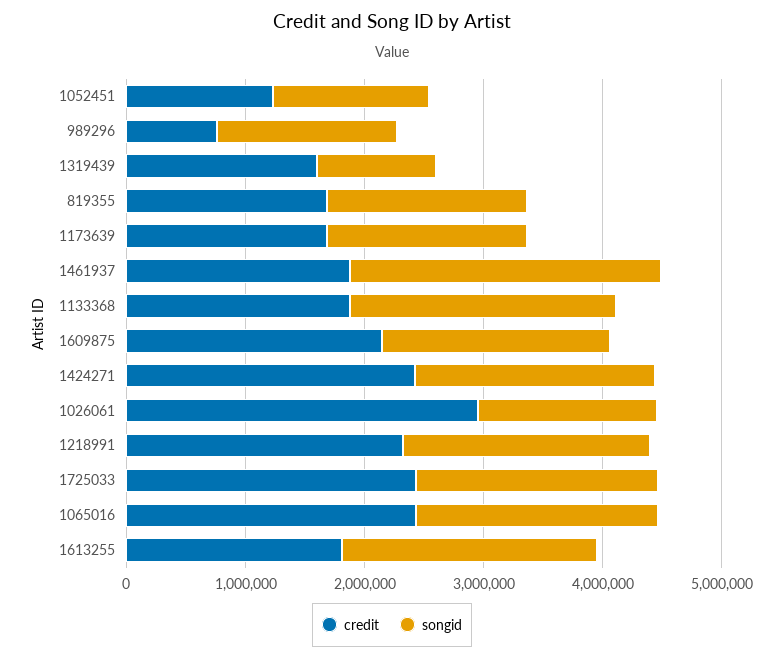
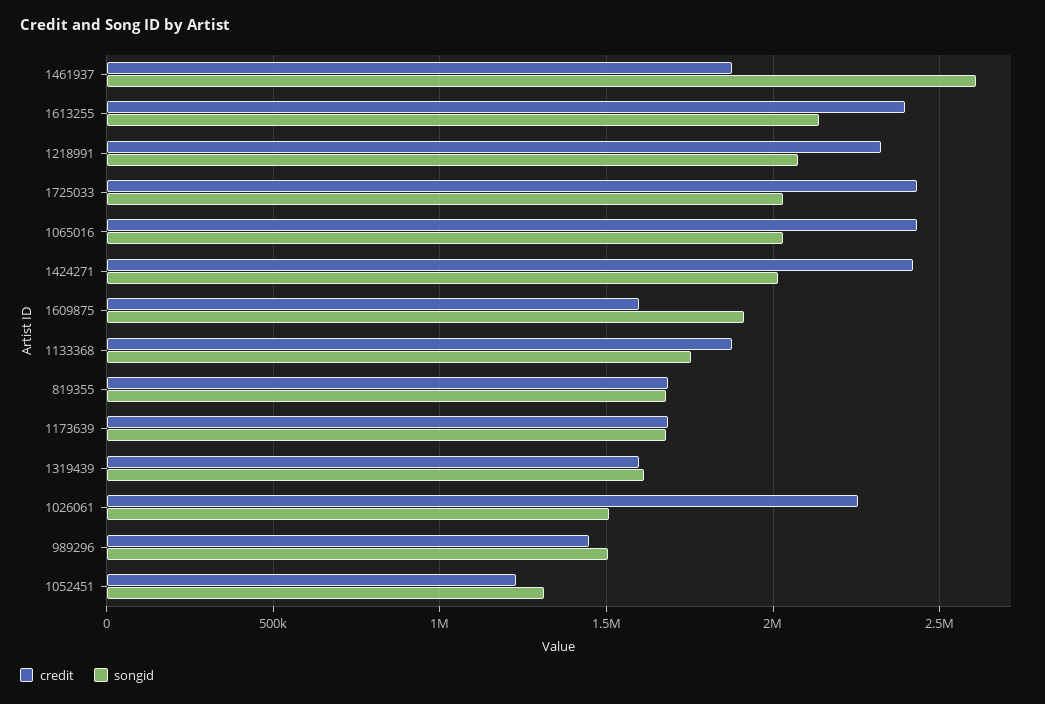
credit, 989296: 800000 -> 1450000
songid, 1319439: 1000000 -> 1600000
songid, 1133368: 2200000 -> 1750000
credit, 1609875: 2200000 -> 1600000
credit, 1026061: 3000000 -> 2250000
credit, 1613255: 1800000 -> 2400000

